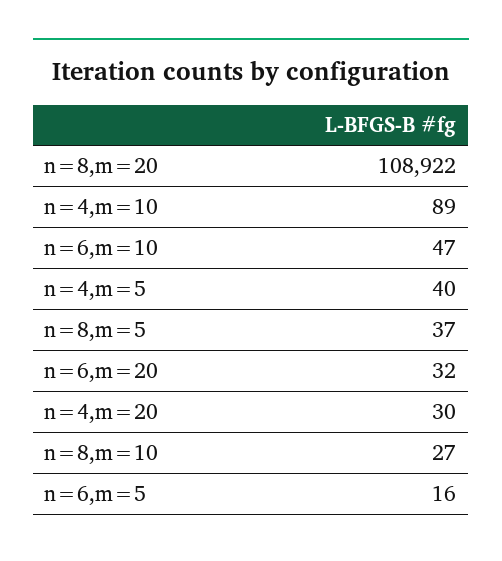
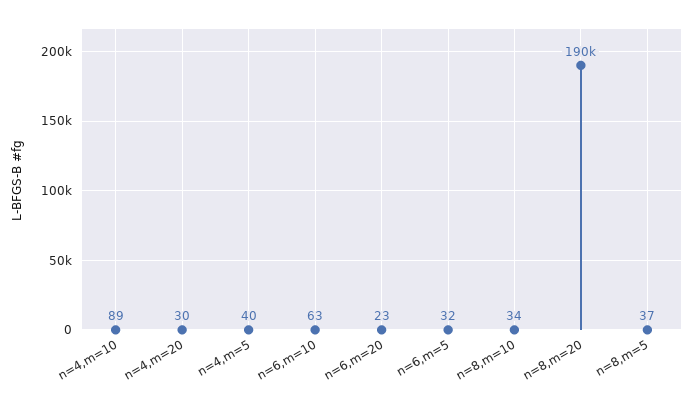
n=8,m=20: 108922 -> 190000
n=6,m=10: 47 -> 63
n=6,m=20: 32 -> 23
n=8,m=10: 27 -> 34
n=6,m=5: 16 -> 32

